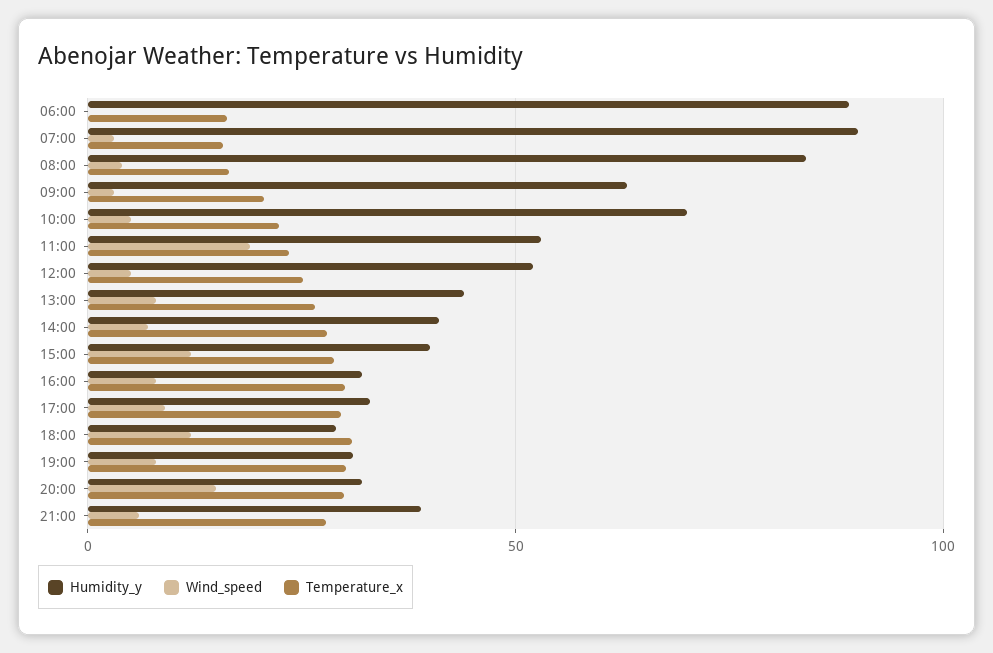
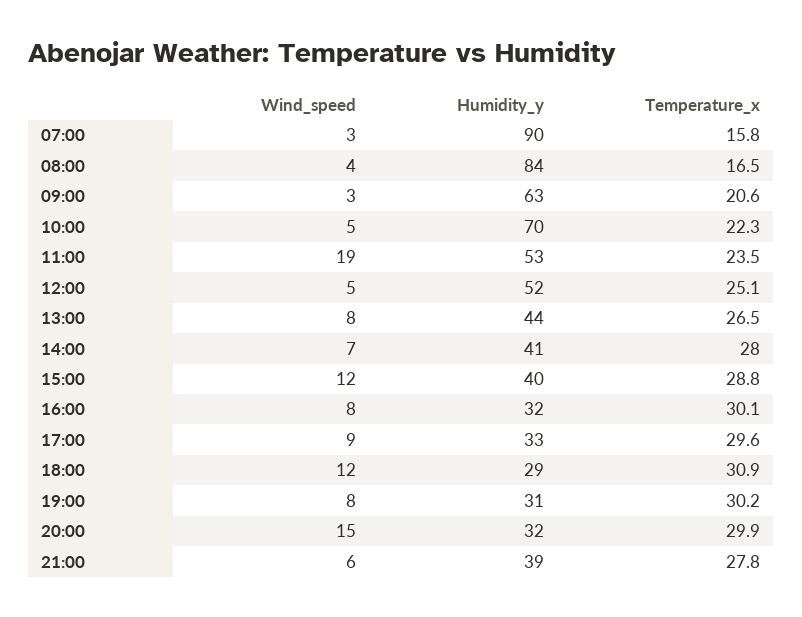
Humidity_y, 06:00: 90 -> none
Wind_speed, 06:00: 0 -> none
Temperature_x, 06:00: 15 -> none

